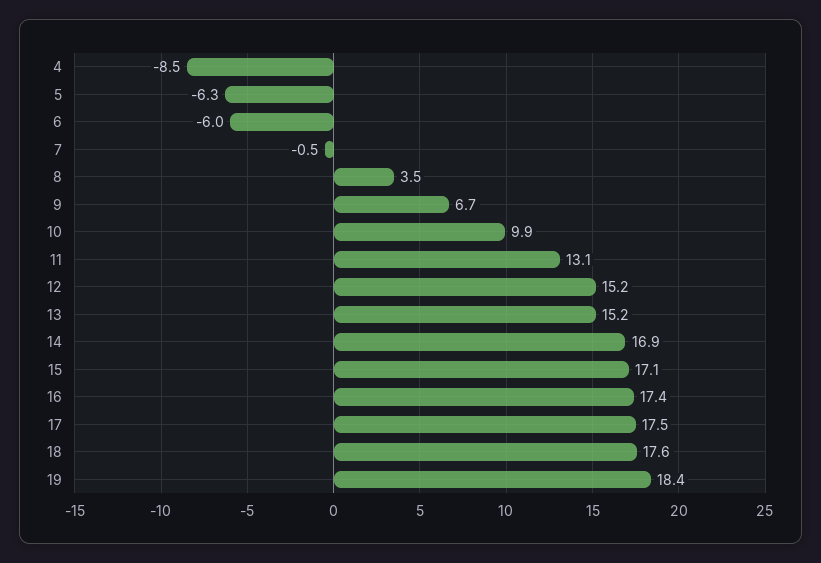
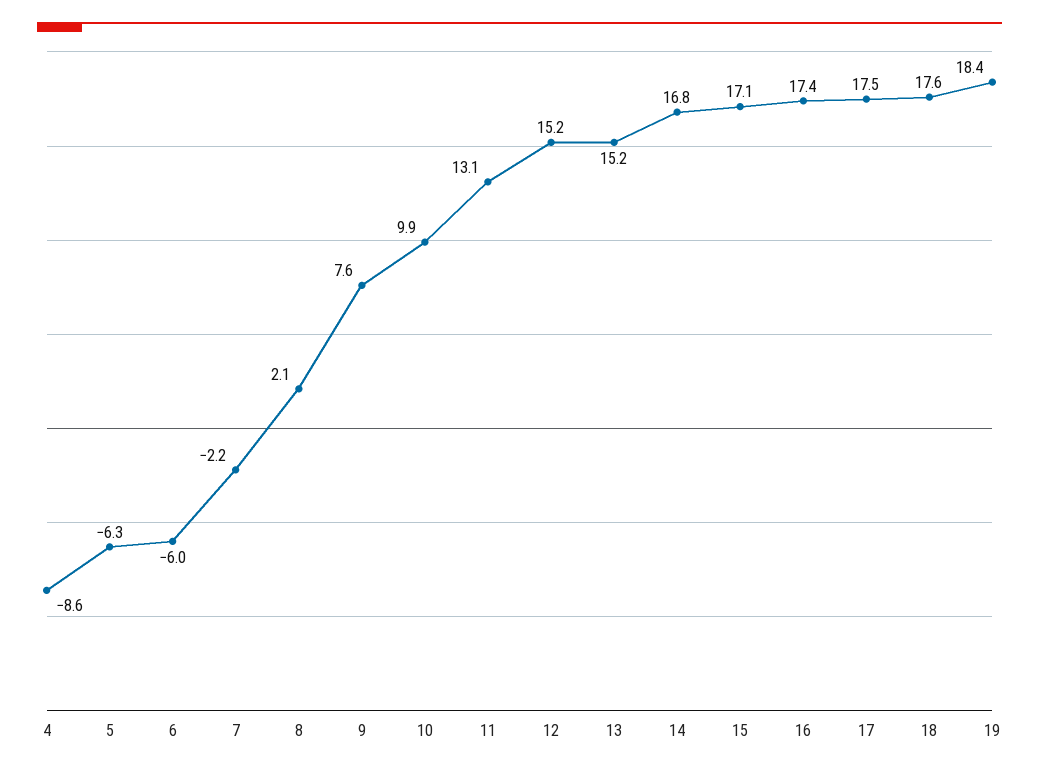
4: -8.5 -> -8.6
7: -0.5 -> -2.2
8: 3.5 -> 2.1
9: 6.7 -> 7.6
14: 16.9 -> 16.8

